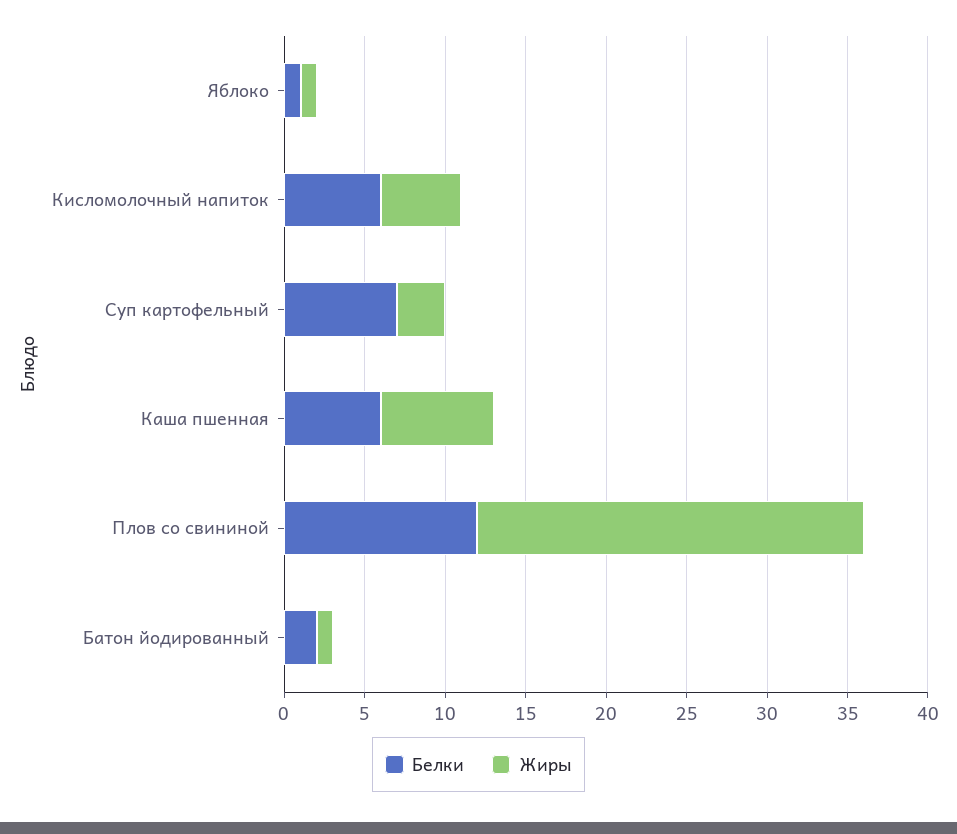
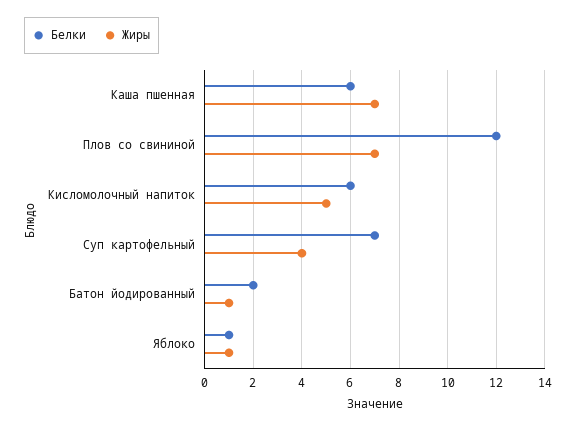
Жиры, Суп картофельный: 3 -> 4
Жиры, Плов со свининой: 24 -> 7

